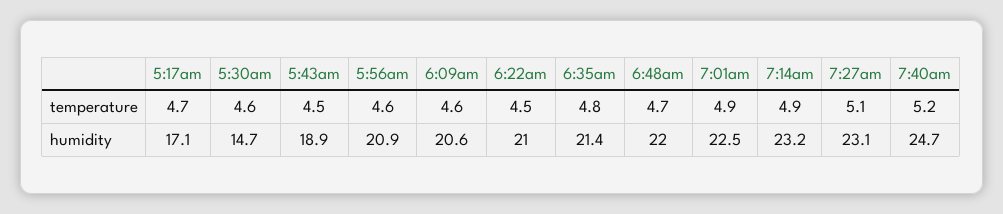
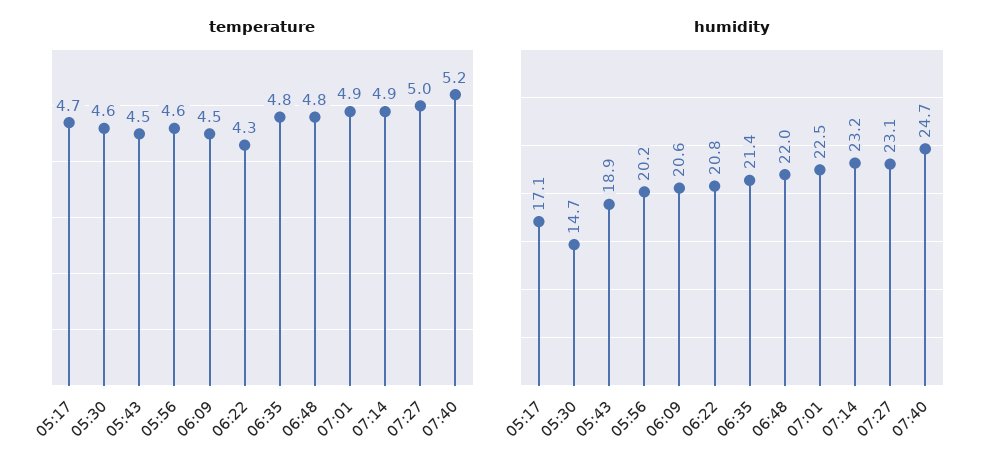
temperature, 6:09am: 4.6 -> 4.5
temperature, 6:22am: 4.5 -> 4.3
temperature, 6:48am: 4.7 -> 4.8
temperature, 7:27am: 5.1 -> 5
humidity, 5:56am: 20.9 -> 20.2
humidity, 6:22am: 21 -> 20.8

